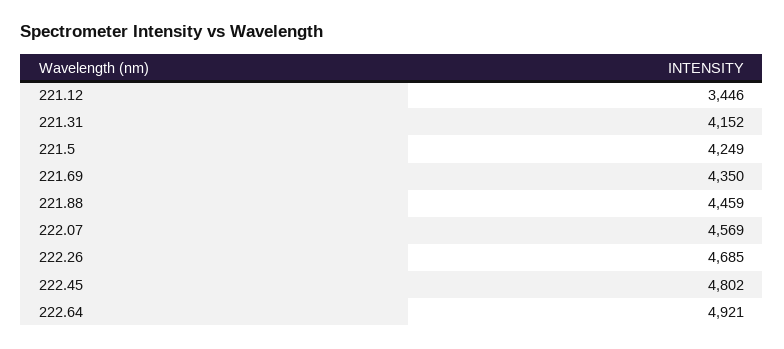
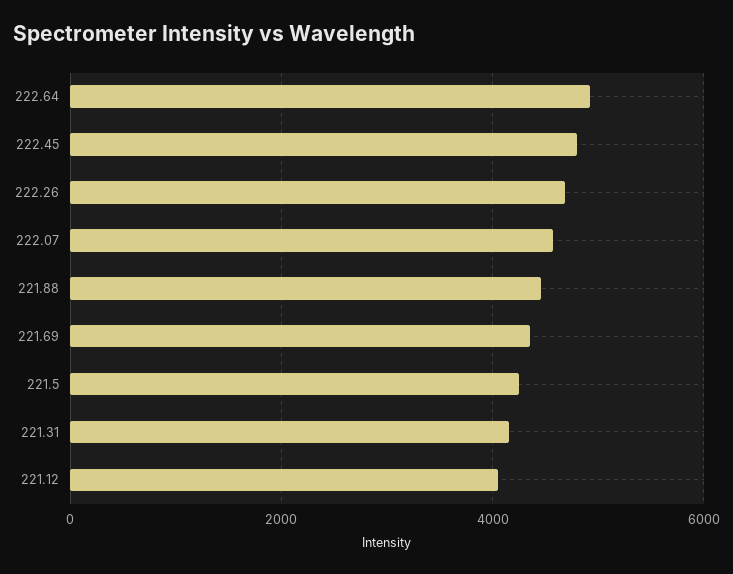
221.12: 3446 -> 4000

